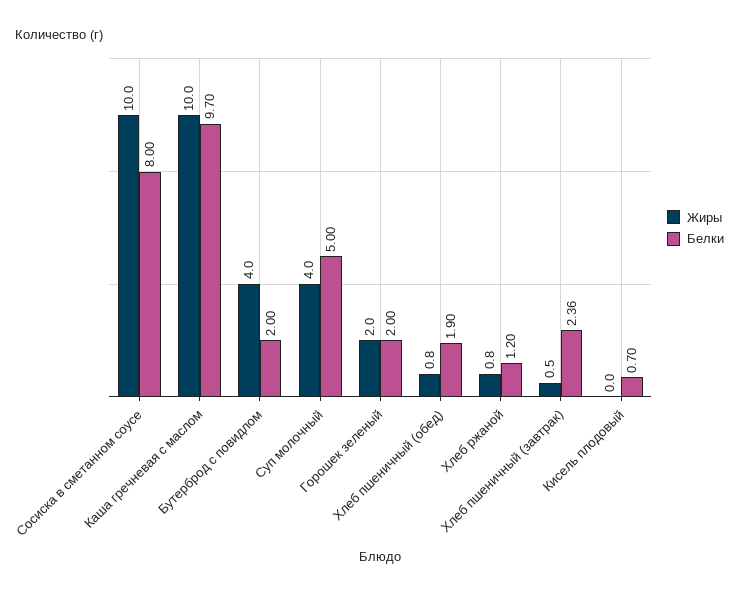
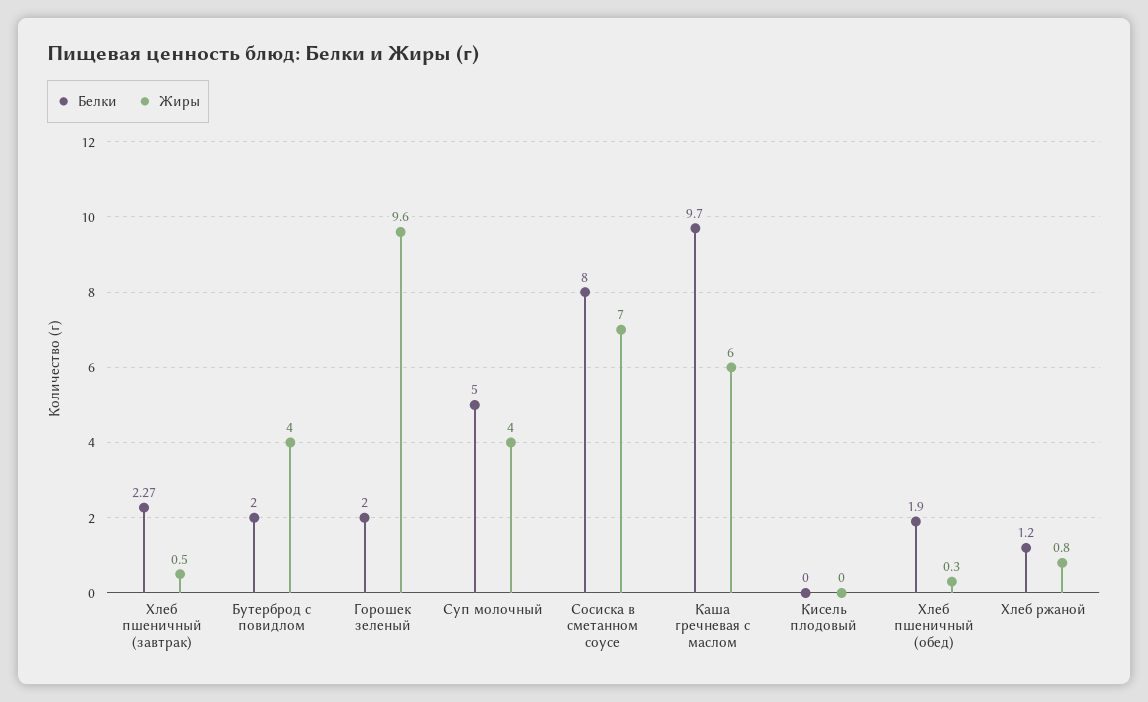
Жиры, Сосиска в сметанном соусе: 10 -> 7
Жиры, Каша гречневая с маслом: 10 -> 6
Жиры, Горошек зеленый: 2 -> 9.6
Жиры, Хлеб пшеничный (обед): 0.8 -> 0.3
Белки, Хлеб пшеничный (завтрак): 2.36 -> 2.27
Белки, Кисель плодовый: 0.7 -> 0

